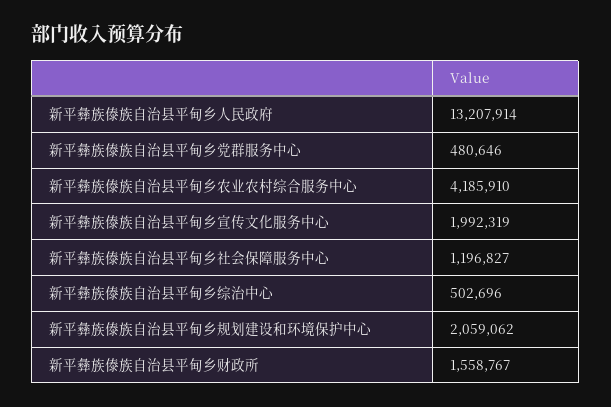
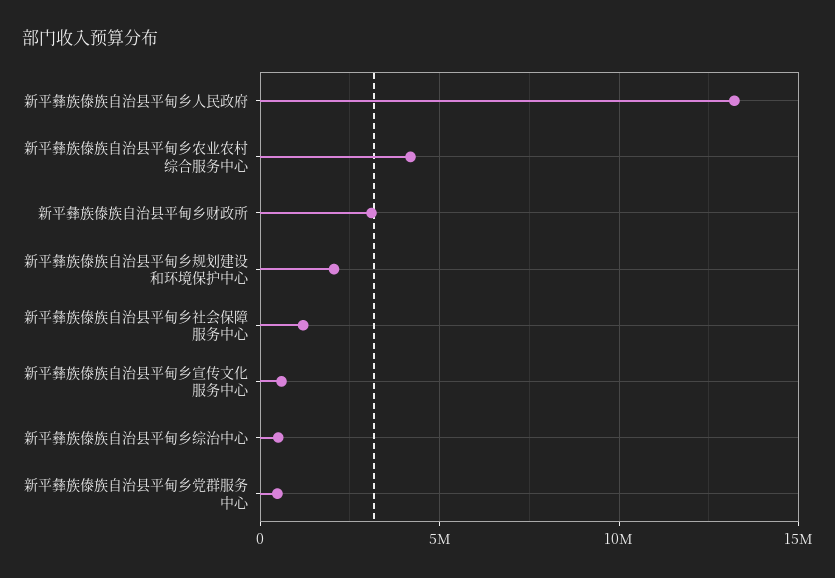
新平彝族傣族自治县平甸乡宣传文化服务中心: 1992319 -> 500000
新平彝族傣族自治县平甸乡财政所: 1558767 -> 3000000

